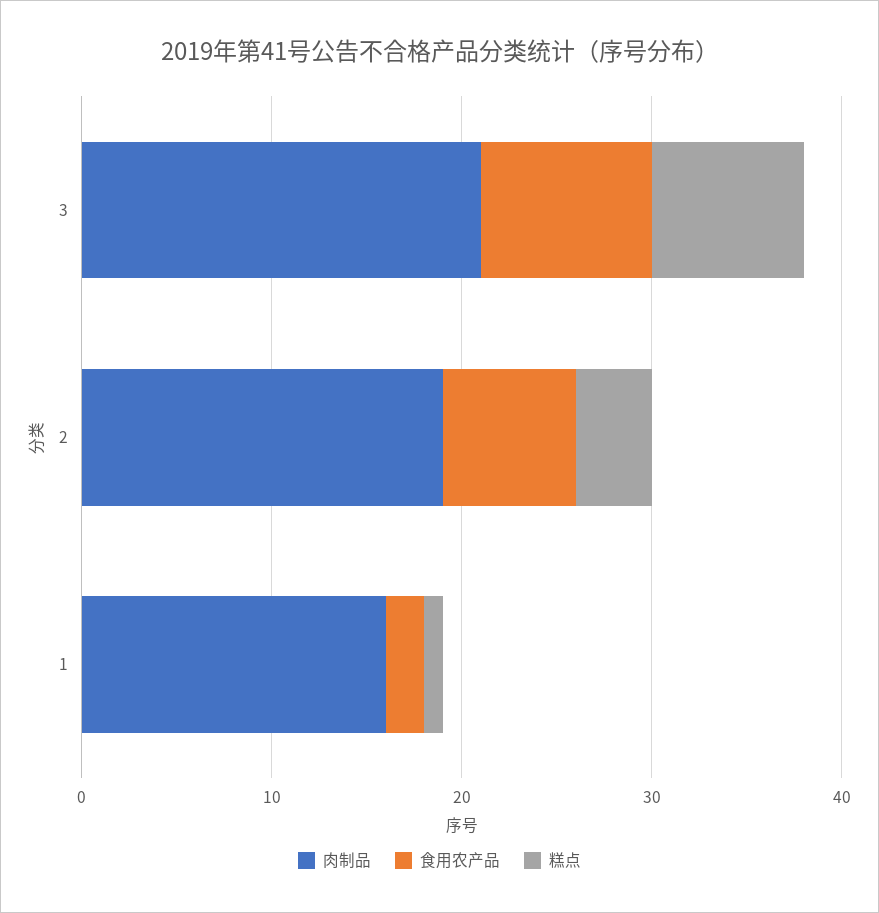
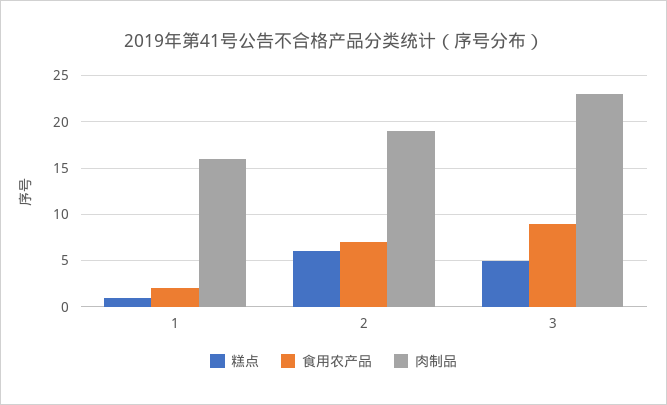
肉制品, 3: 21 -> 23
糕点, 3: 8 -> 5
糕点, 2: 4 -> 6

